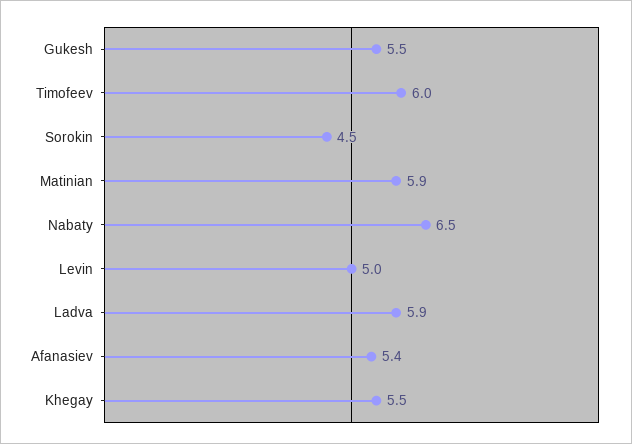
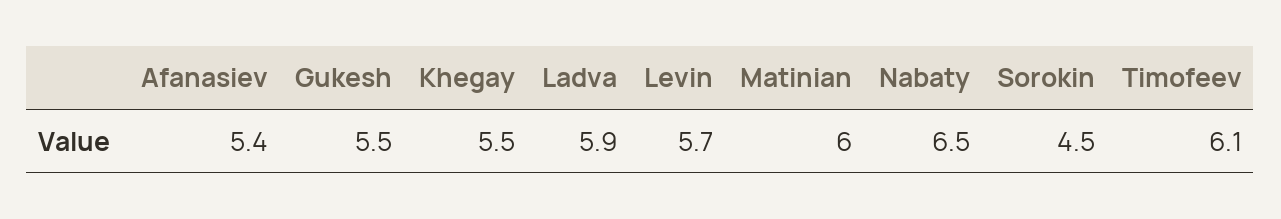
Timofeev: 6 -> 6.1
Matinian: 5.9 -> 6
Levin: 5 -> 5.7

